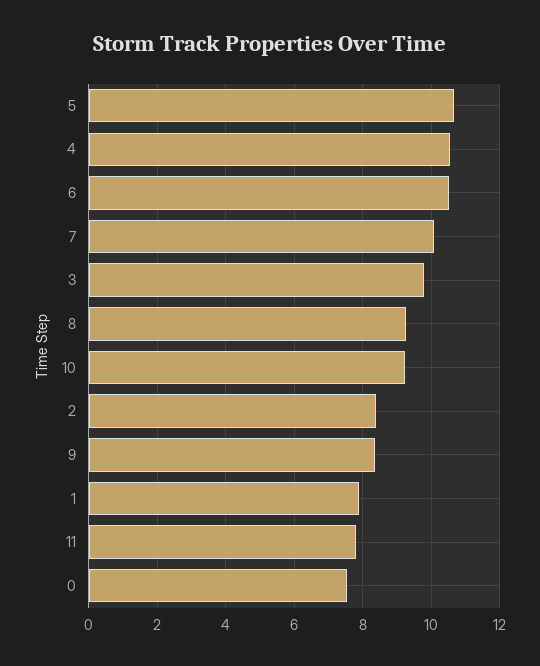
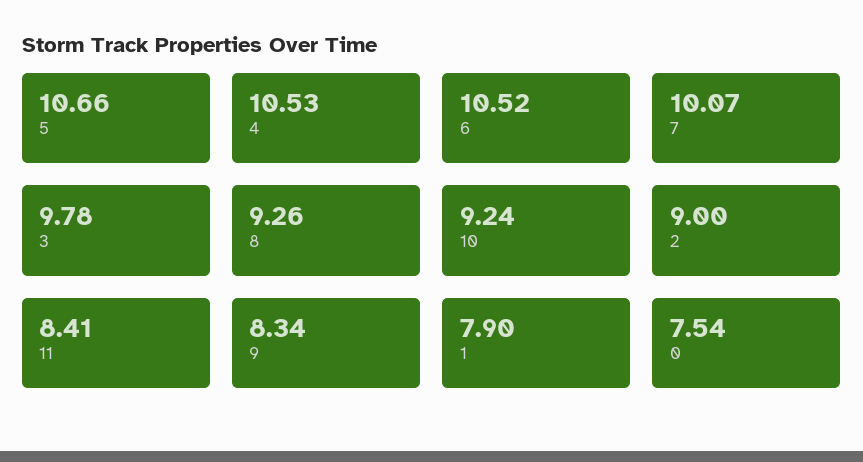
2: 8.4 -> 9
11: 7.8 -> 8.41

